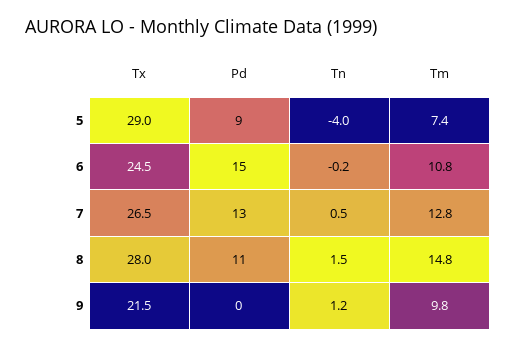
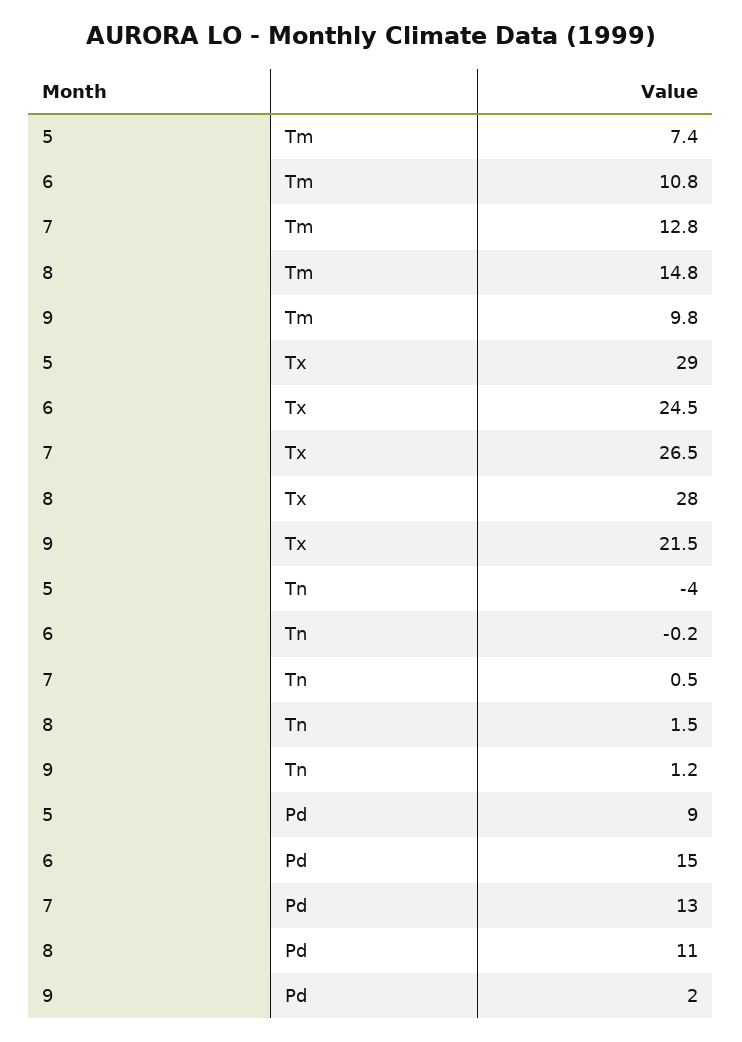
Pd, 9: 0 -> 2

